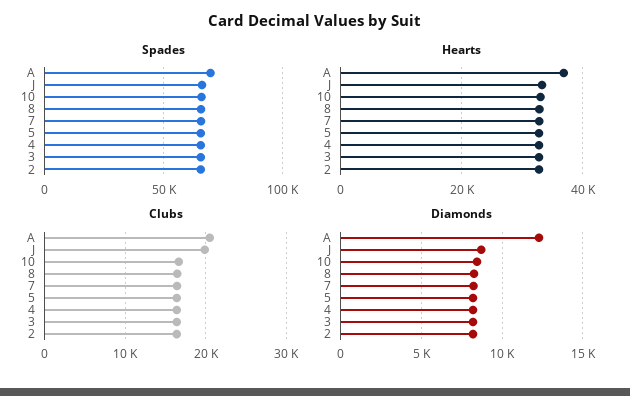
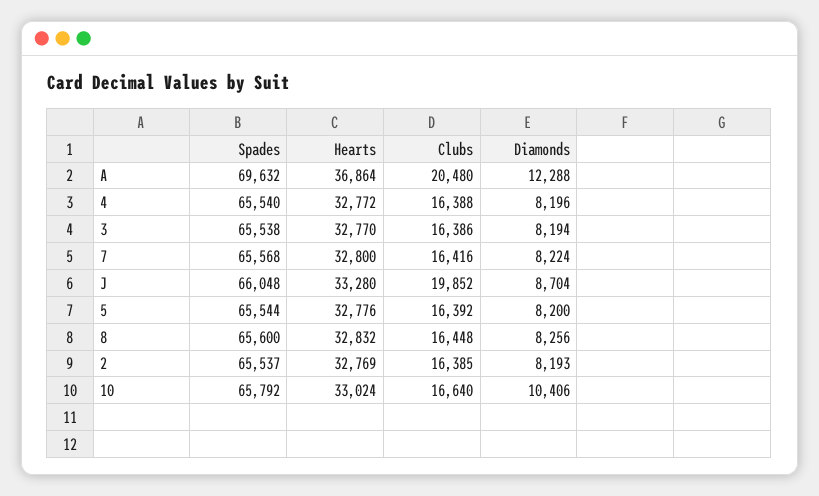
Diamonds, 10: 8500 -> 10406

